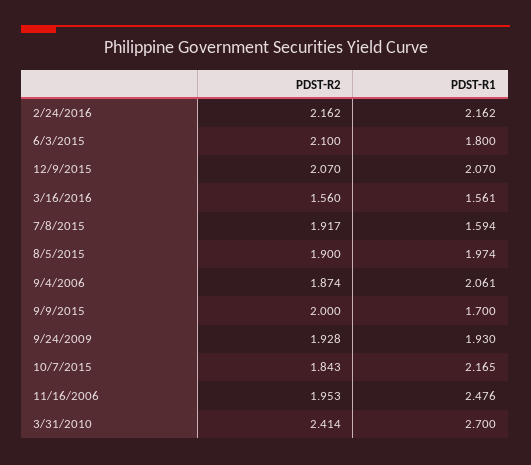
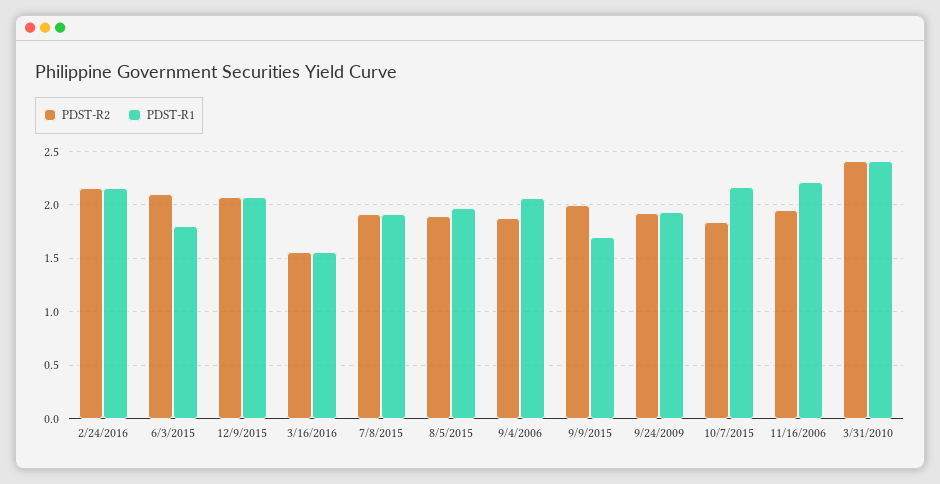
PDST-R1, 7/8/2015: 1.594 -> 1.9
PDST-R1, 11/16/2006: 2.476 -> 2.2
PDST-R1, 3/31/2010: 2.7 -> 2.4

